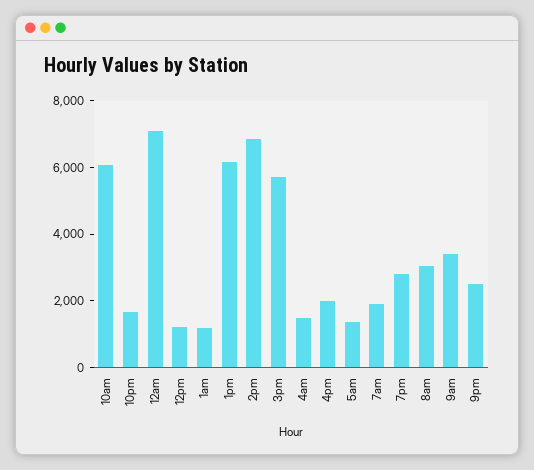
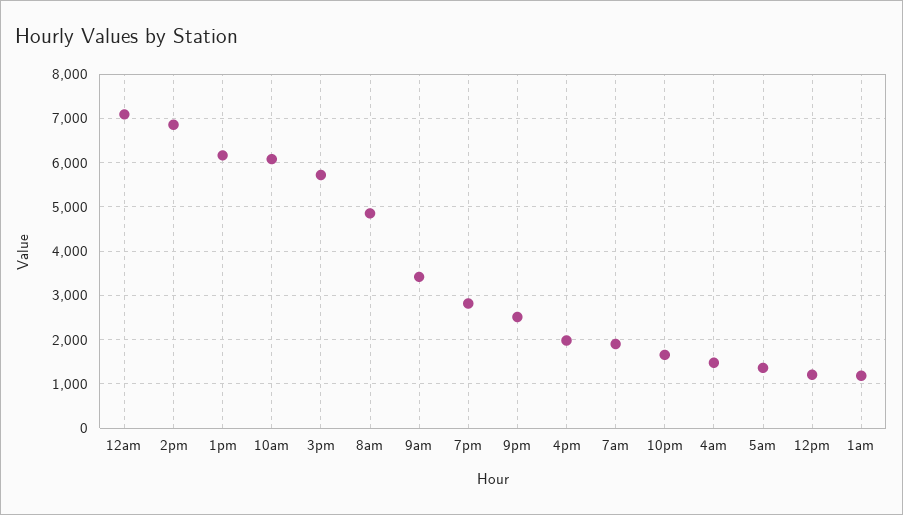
8am: 3000 -> 4800

